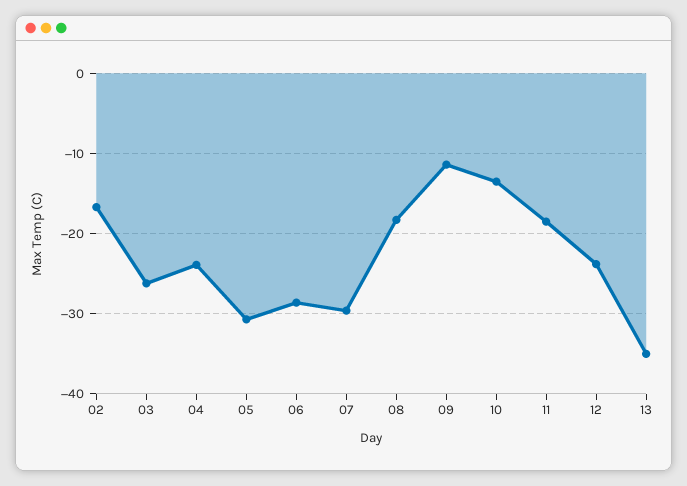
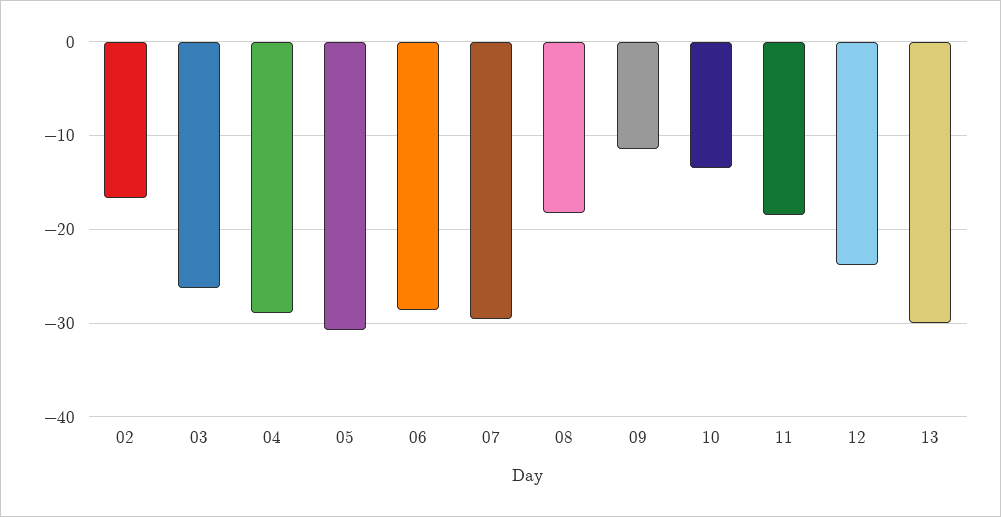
04: -24 -> -29
13: -35 -> -30

